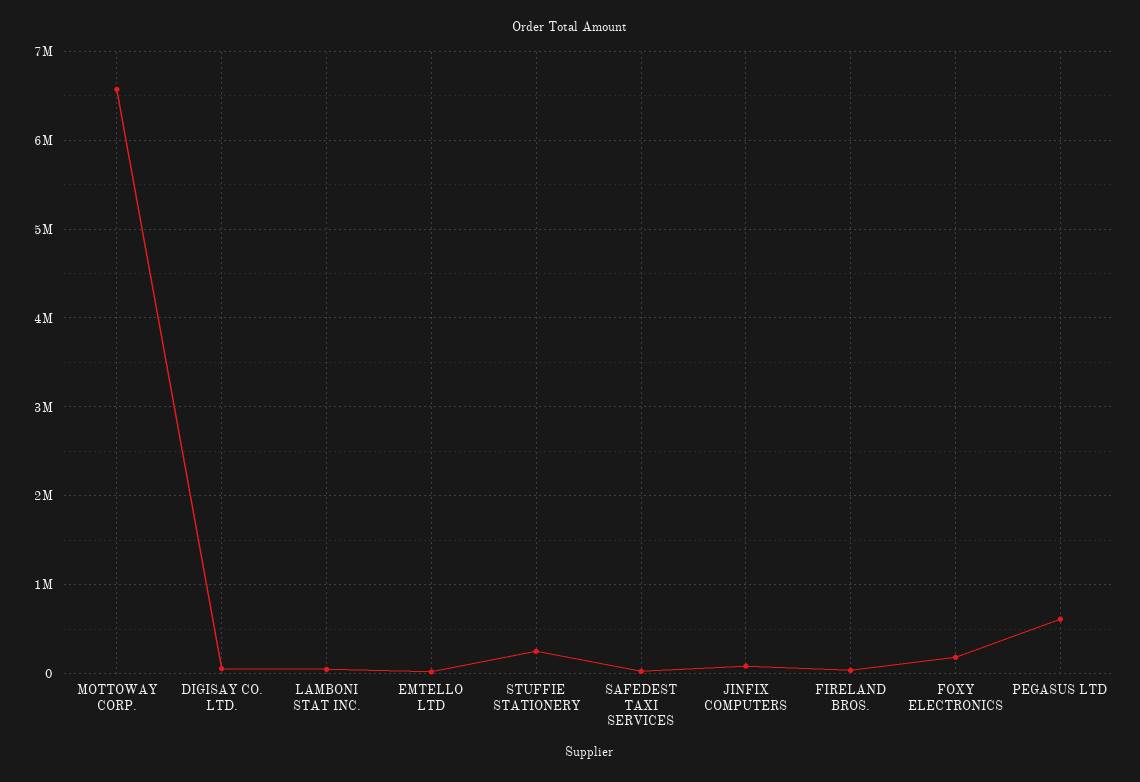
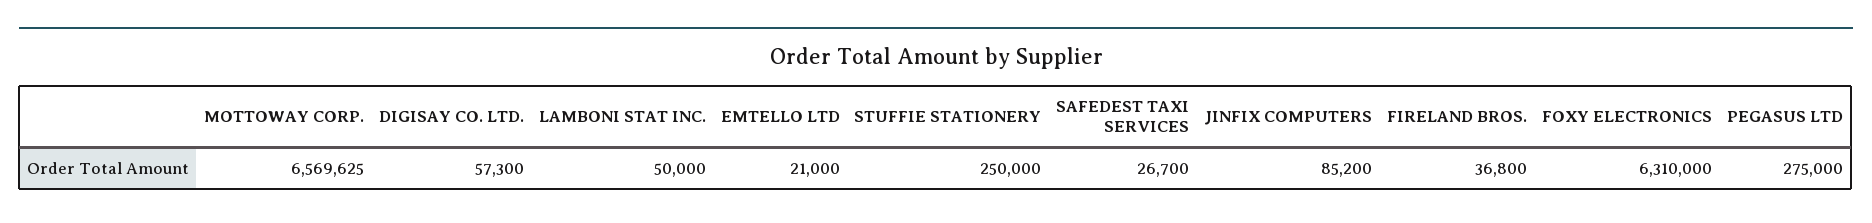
FOXY ELECTRONICS: 200000 -> 6310000
PEGASUS LTD: 600000 -> 275000

